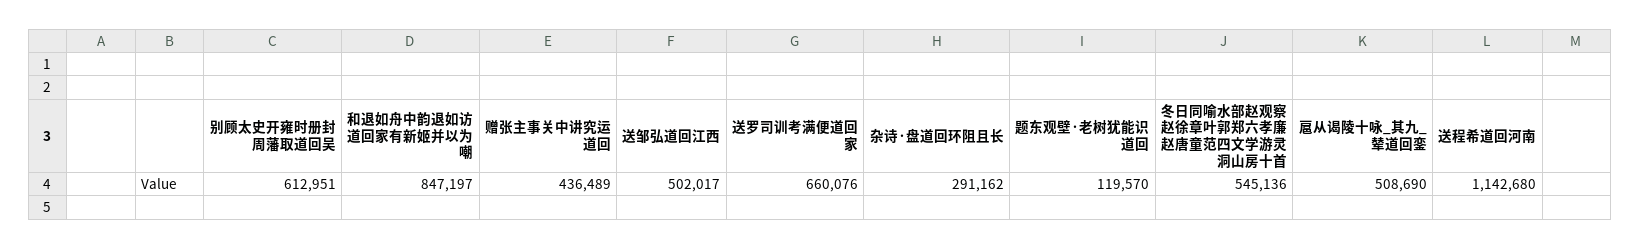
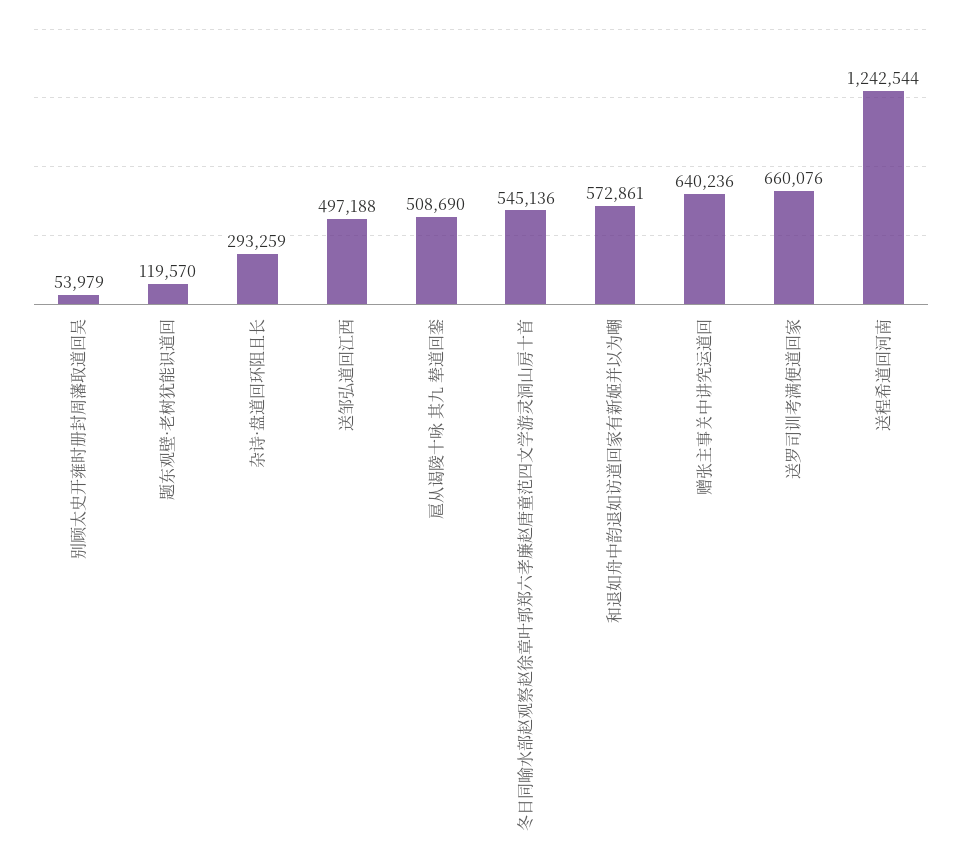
别顾太史开雍时册封周藩取道回吴: 612951 -> 53979
和退如舟中韵退如访道回家有新姬并以为嘲: 847197 -> 572861
赠张主事关中讲究运道回: 436489 -> 640236
送邹弘道回江西: 502017 -> 497188
杂诗·盘道回环阻且长: 291162 -> 293259
送程希道回河南: 1142680 -> 1242544

